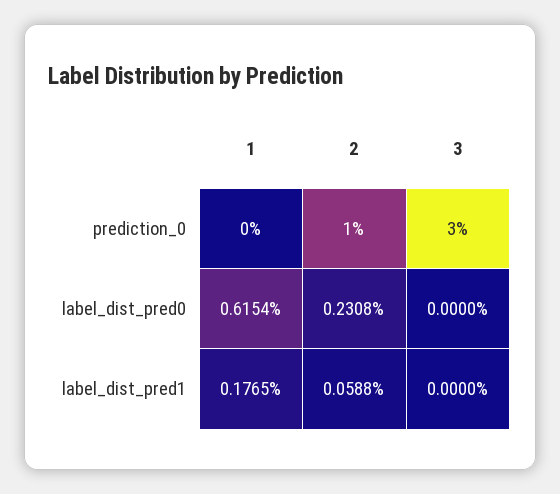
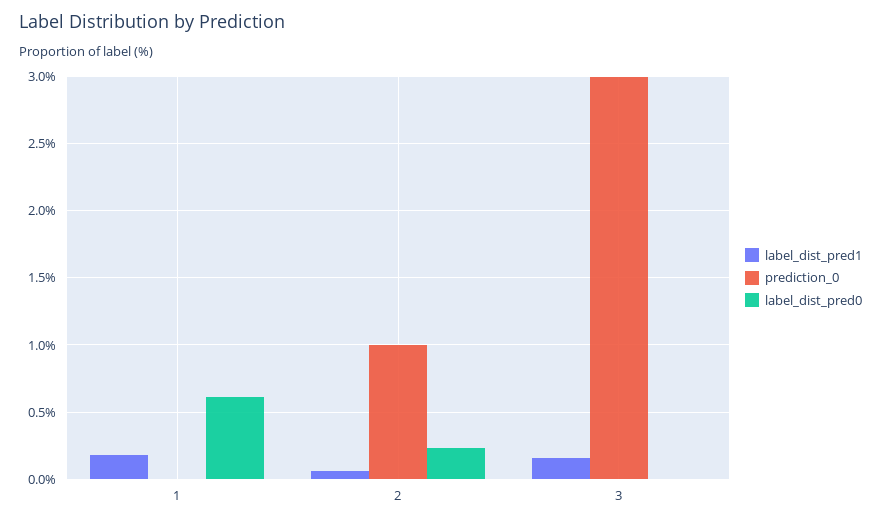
label_dist_pred1, 3: 0 -> 0.15

